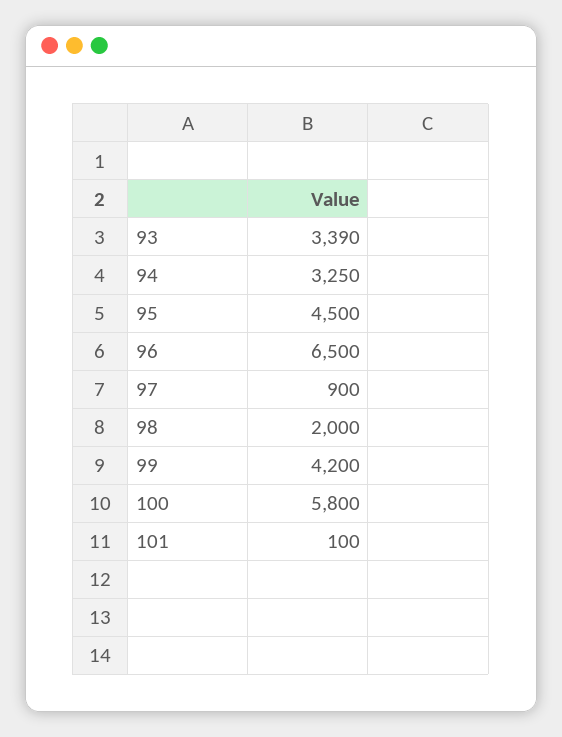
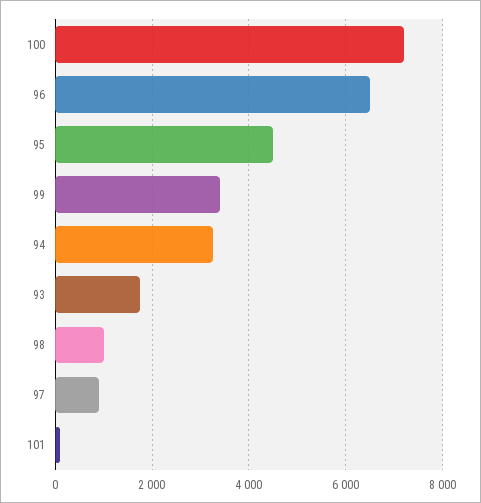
93: 3390 -> 1800
98: 2000 -> 1000
99: 4200 -> 3400
100: 5800 -> 7200

